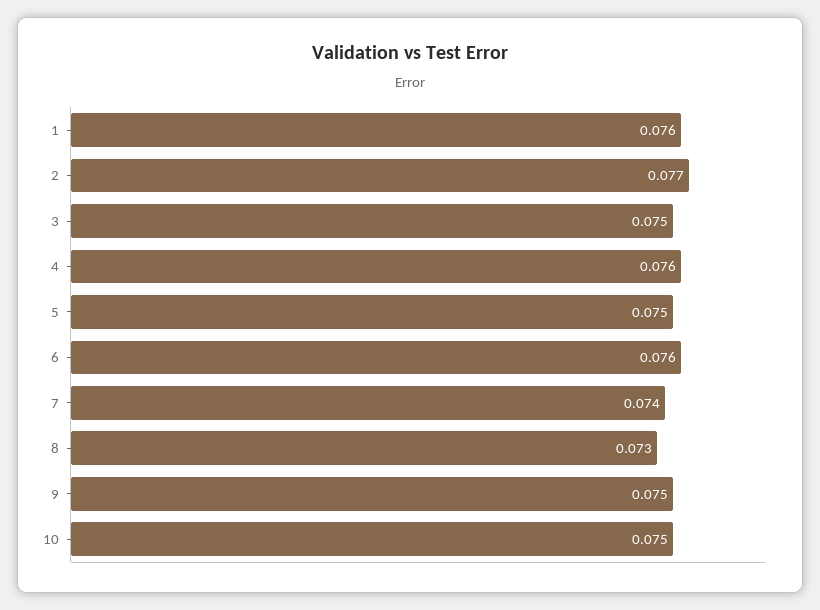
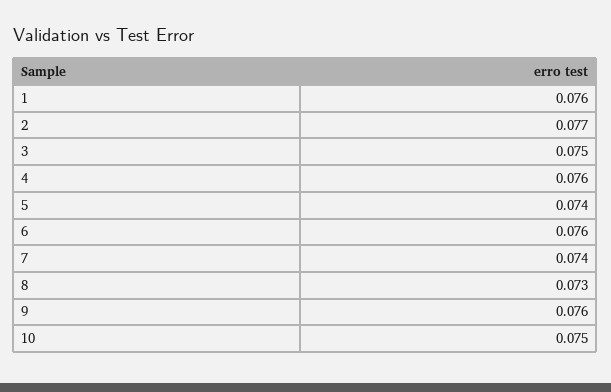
5: 0.075 -> 0.074
9: 0.075 -> 0.076

